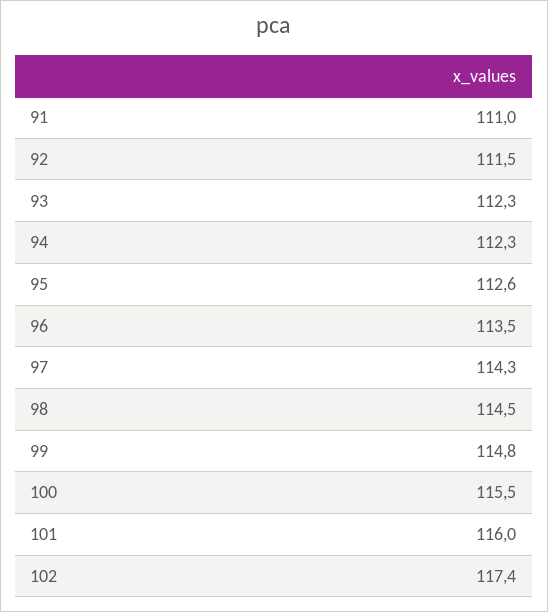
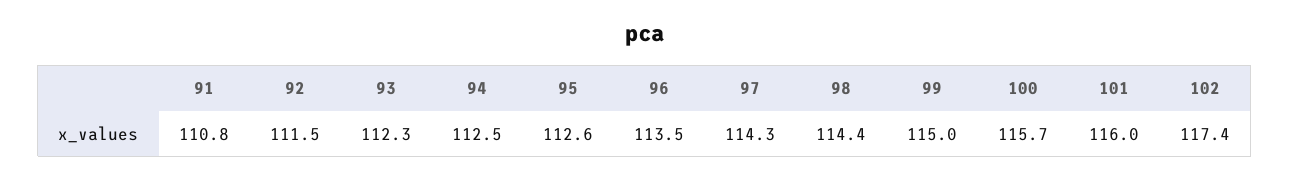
91: 111 -> 110.8
94: 112.3 -> 112.5
98: 114.5 -> 114.4
99: 114.8 -> 115
100: 115.5 -> 115.7

